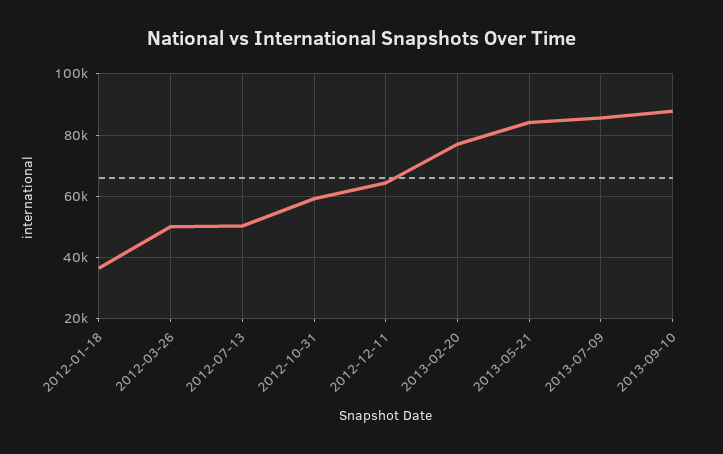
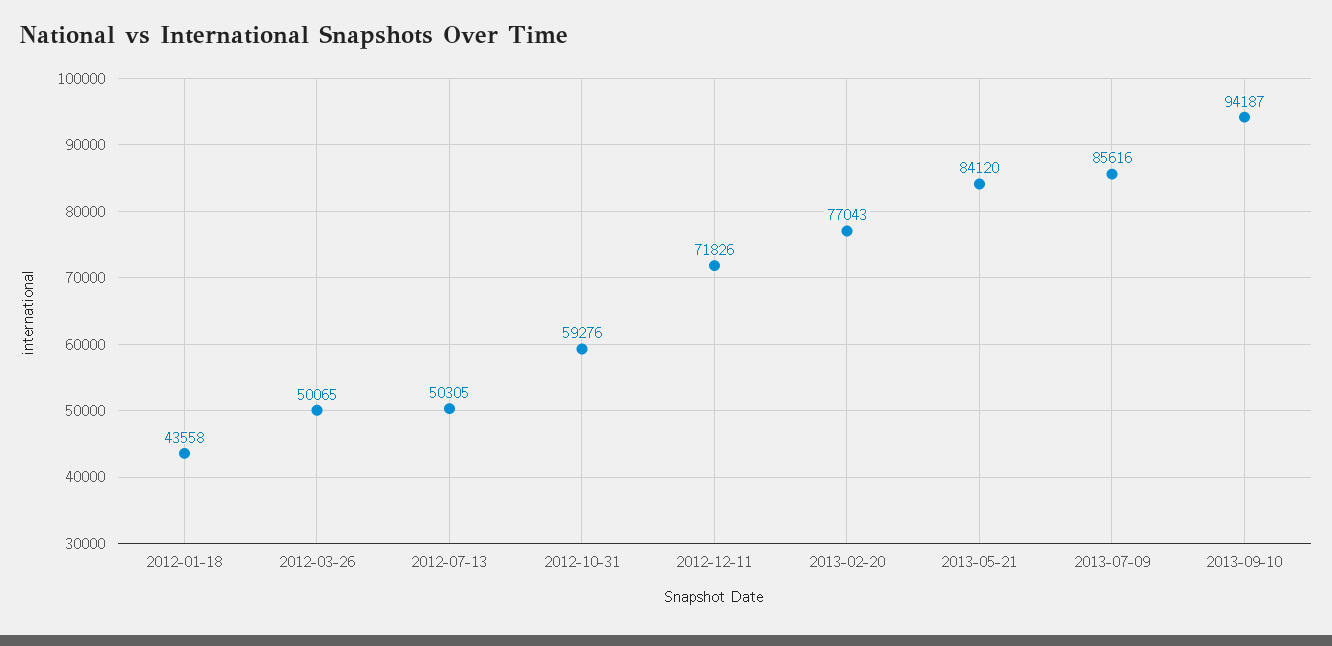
2012-01-18: 36000 -> 43558
2012-12-11: 64000 -> 71826
2013-09-10: 88000 -> 94187

